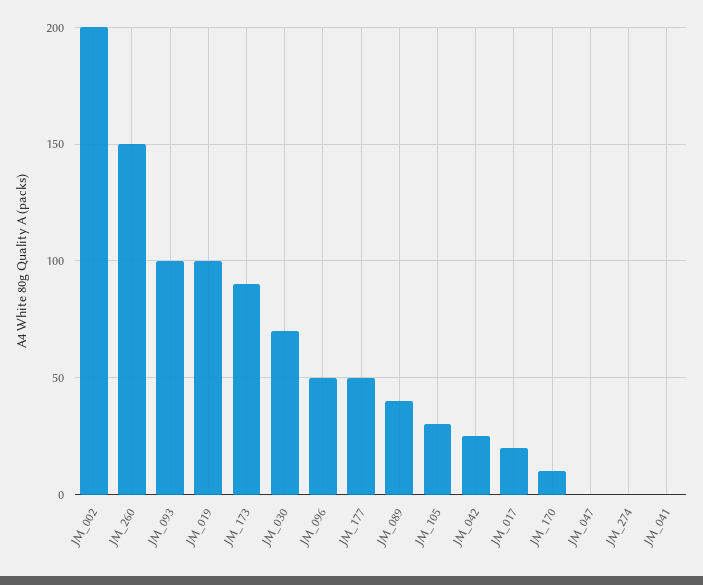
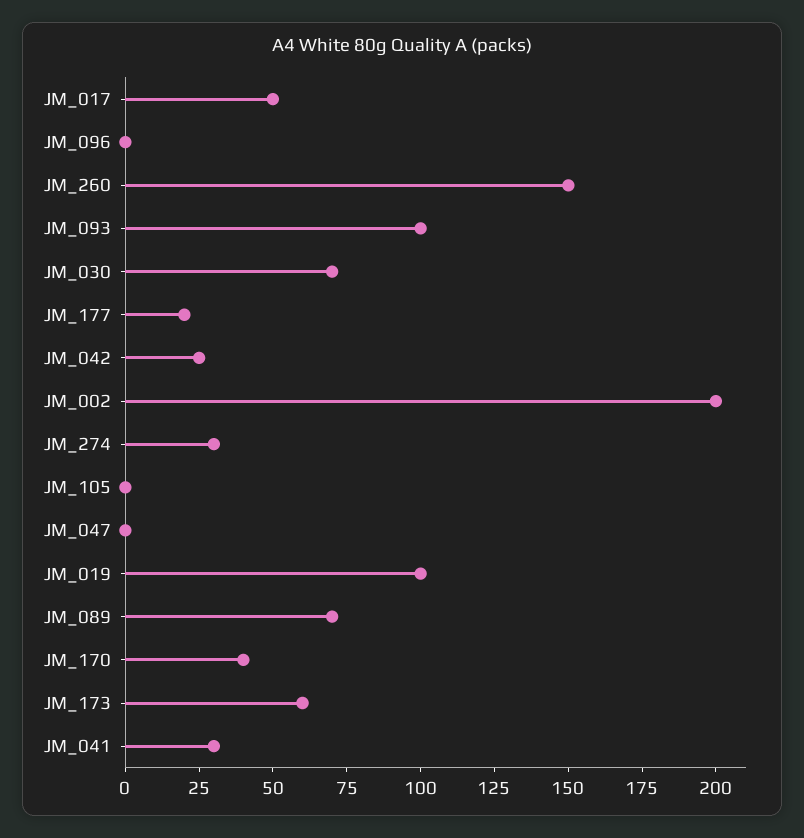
JM_173: 90 -> 60
JM_096: 50 -> 0
JM_177: 50 -> 20
JM_089: 40 -> 70
JM_105: 30 -> 0
JM_017: 20 -> 50
JM_170: 10 -> 40
JM_274: 0 -> 30
JM_041: 0 -> 30

